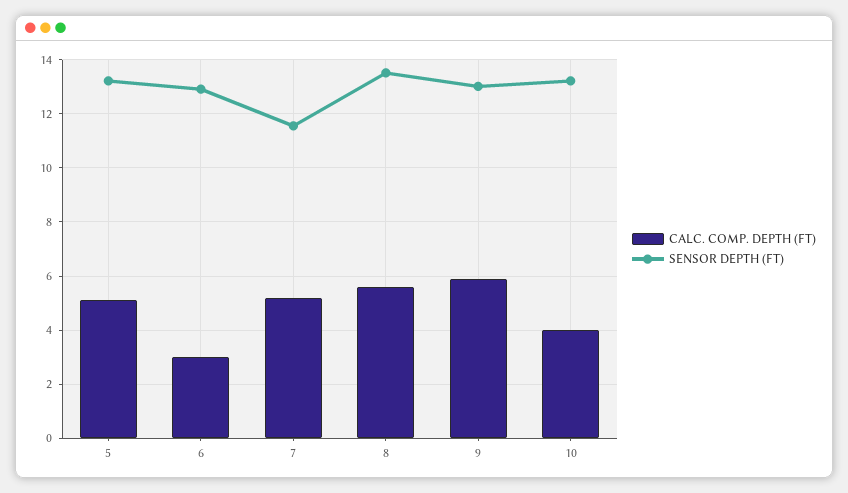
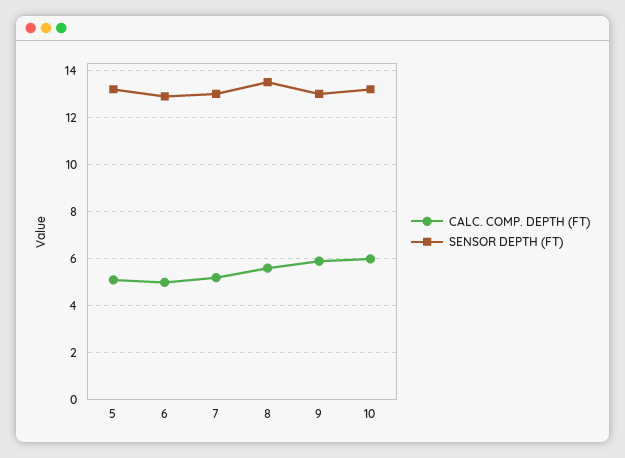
CALC. COMP. DEPTH (FT), 6: 3 -> 5
SENSOR DEPTH (FT), 7: 11.5 -> 13
CALC. COMP. DEPTH (FT), 10: 4 -> 6

